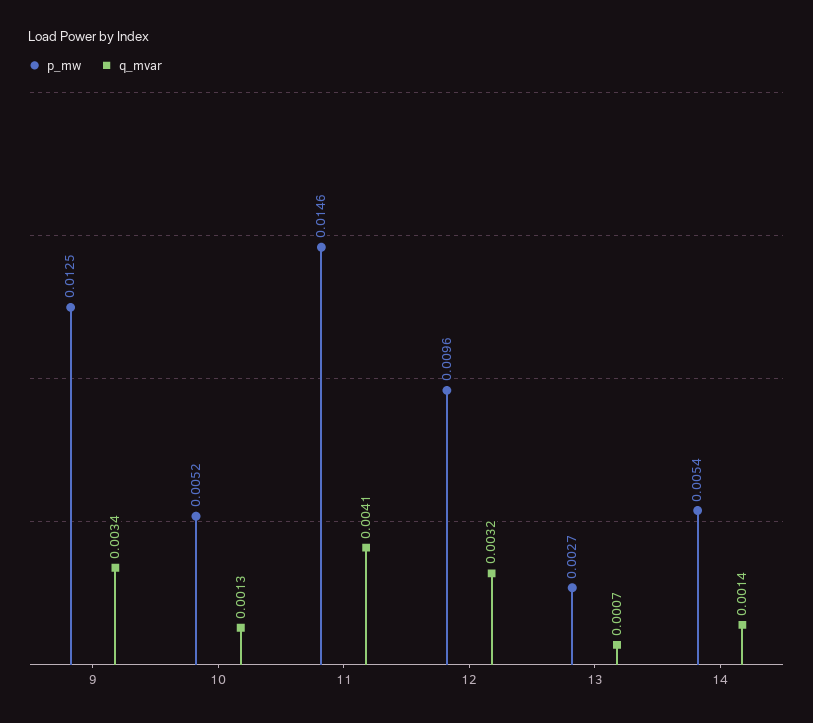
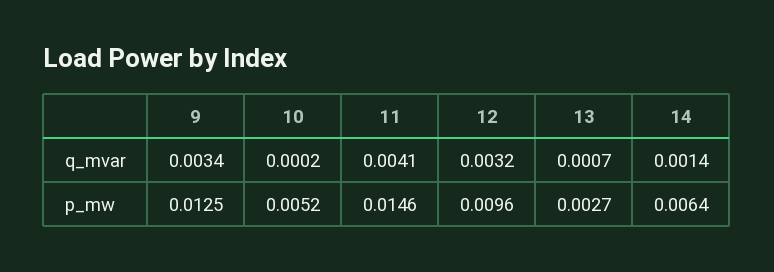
q_mvar, 10: 0.0013 -> 0.0002
p_mw, 14: 0.0054 -> 0.0064

